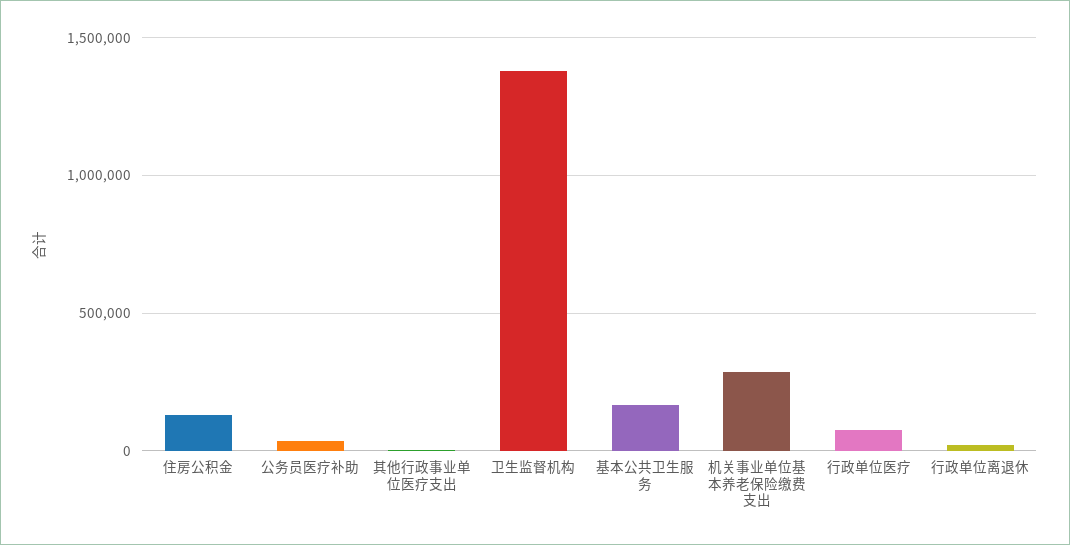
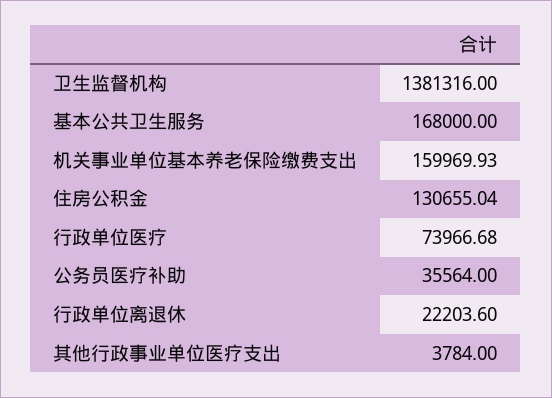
机关事业单位基本养老保险缴费支出: 300000 -> 159969.93

